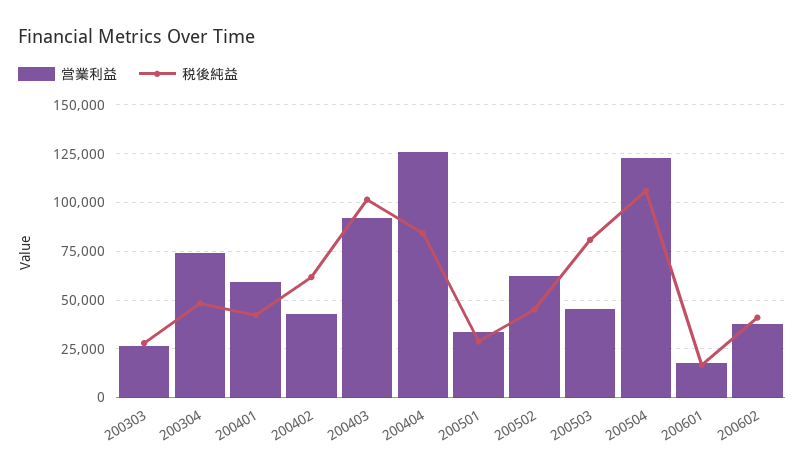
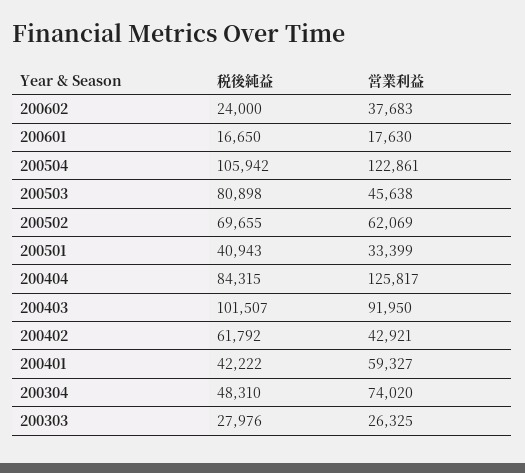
税後純益, 200501: 30000 -> 40943
税後純益, 200502: 45000 -> 69655
税後純益, 200602: 40000 -> 24000

